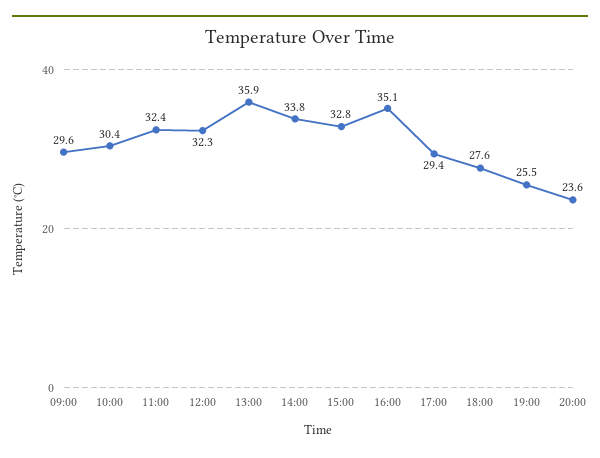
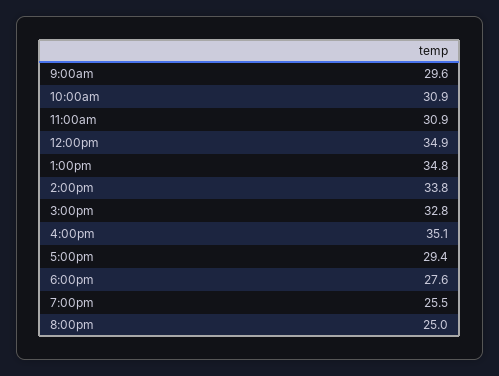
10:00: 30.4 -> 30.9
11:00: 32.4 -> 30.9
12:00: 32.3 -> 34.9
13:00: 35.9 -> 34.8
20:00: 23.6 -> 25

